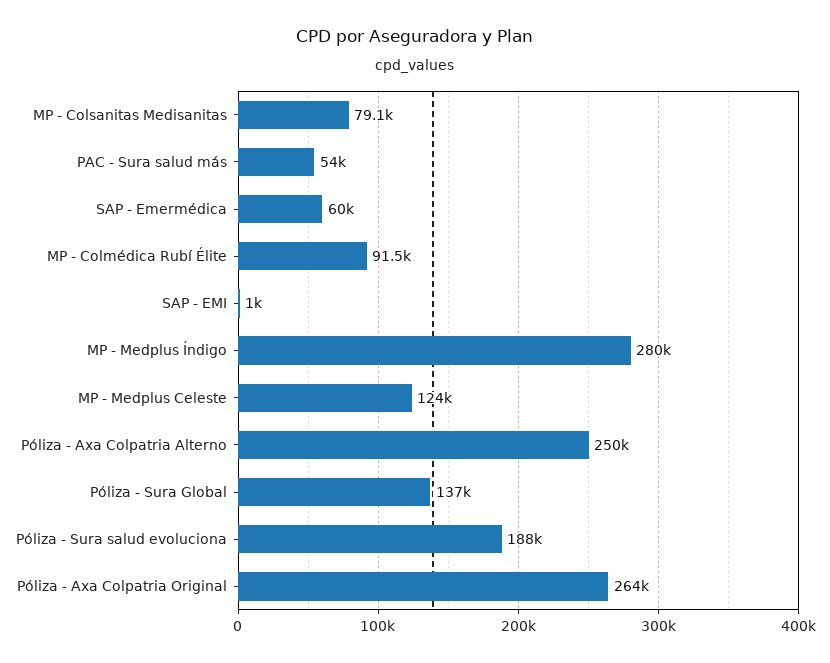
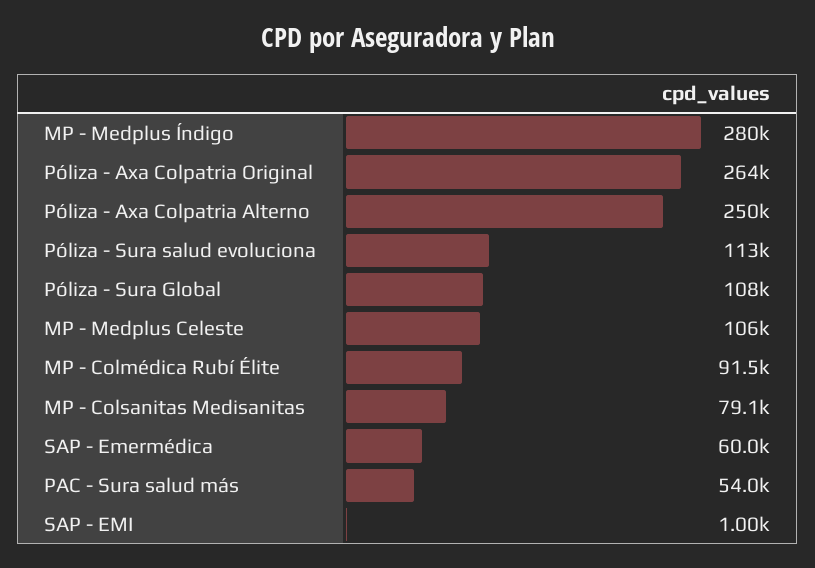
MP - Medplus Celeste: 124000 -> 106000
Póliza - Sura Global: 137000 -> 108000
Póliza - Sura salud evoluciona: 188000 -> 113000

